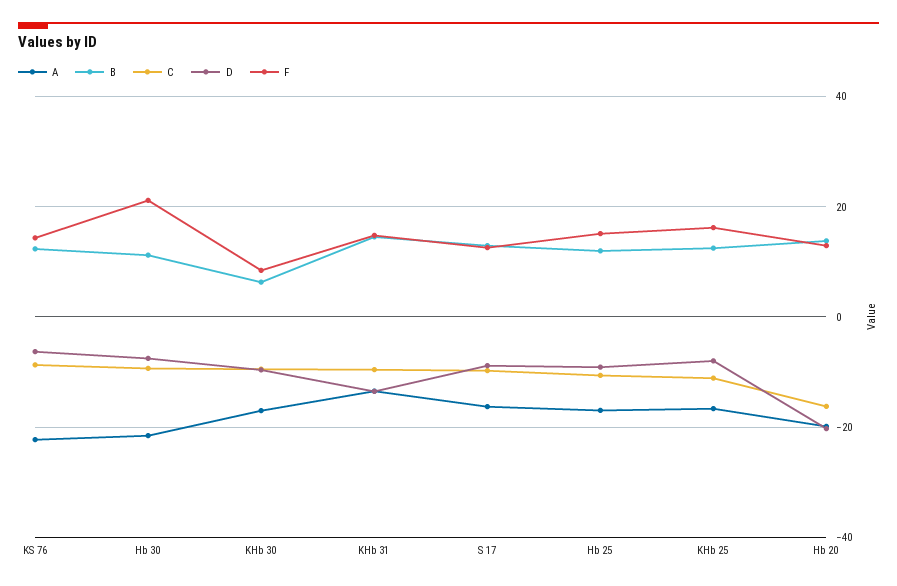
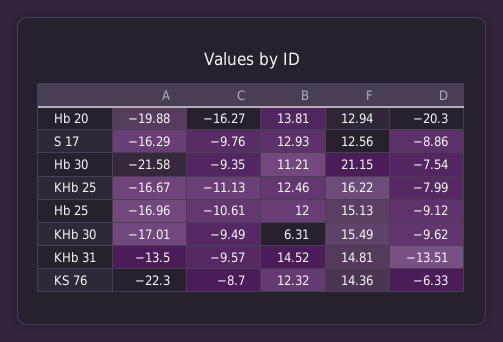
F, KHb 30: 8 -> 15.49

